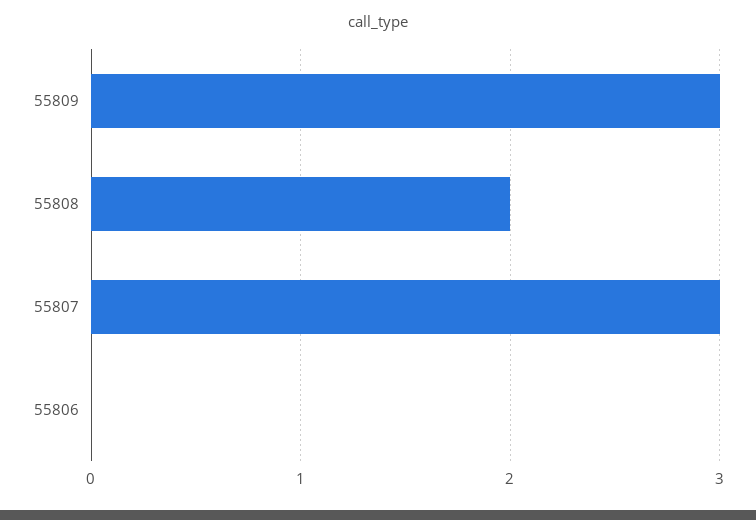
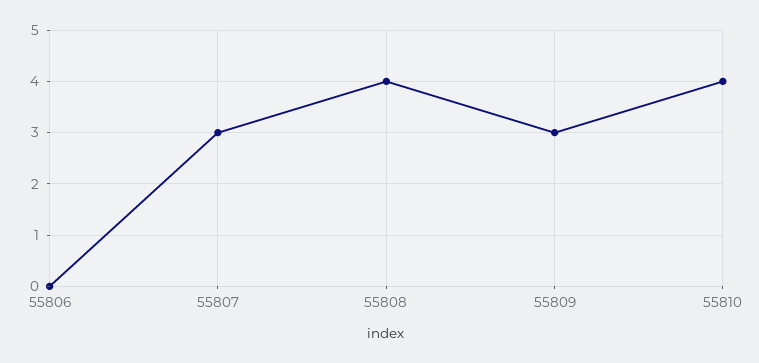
55808: 2 -> 4
55810: none -> 4

